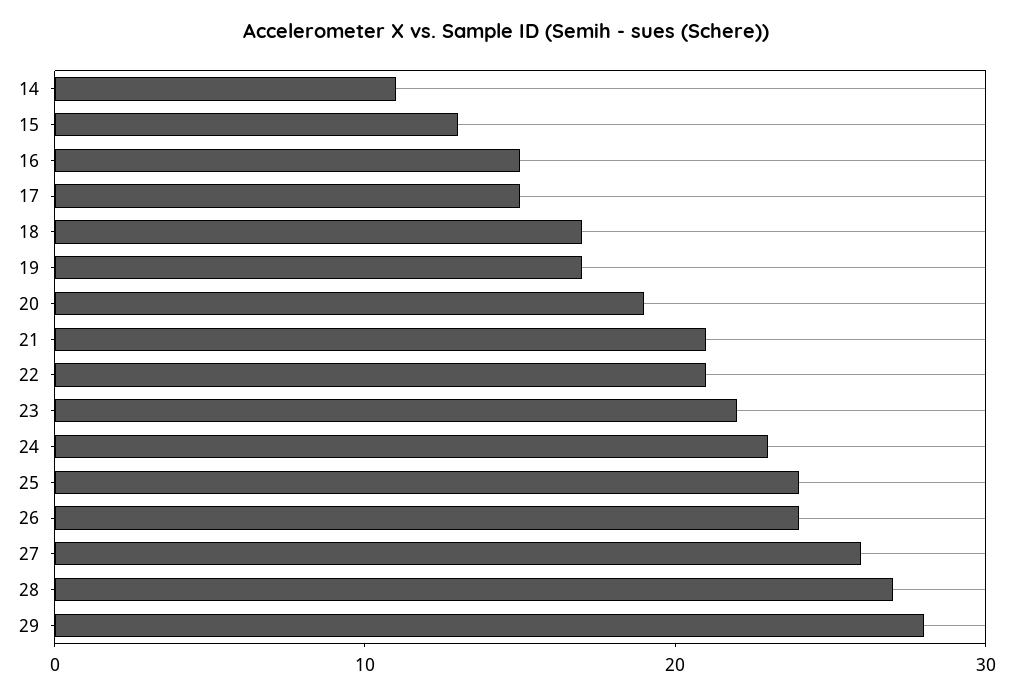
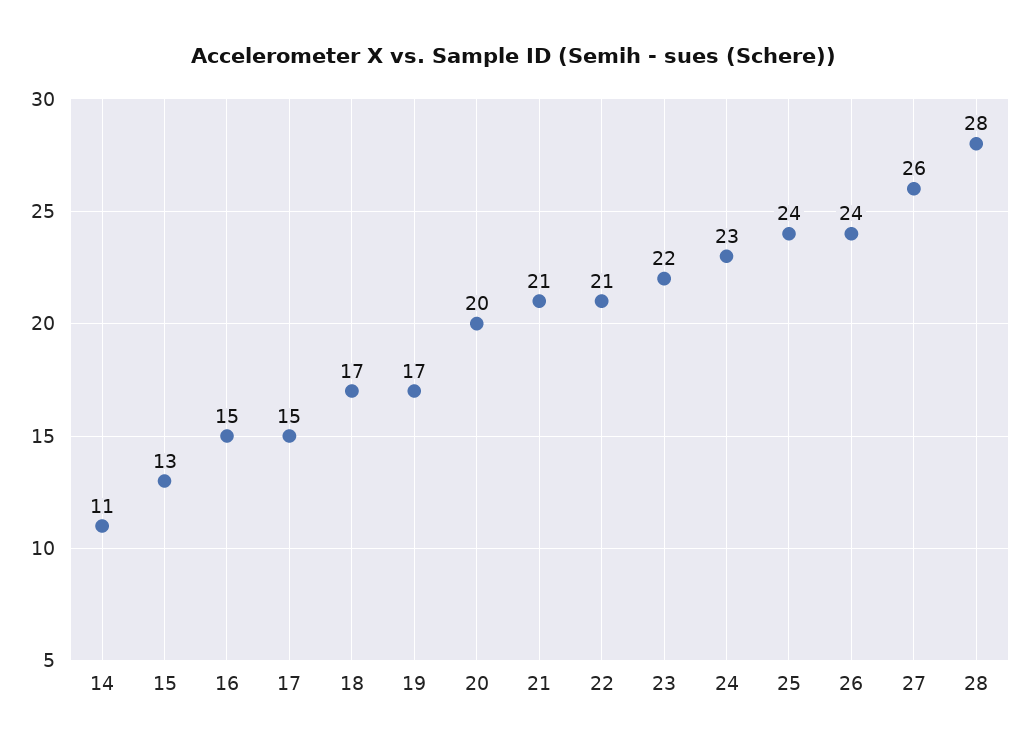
20: 19 -> 20
28: 27 -> 28
29: 28 -> none

